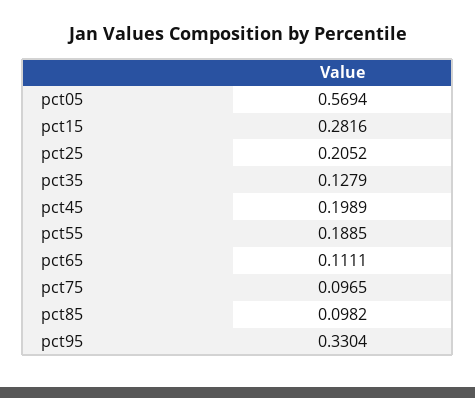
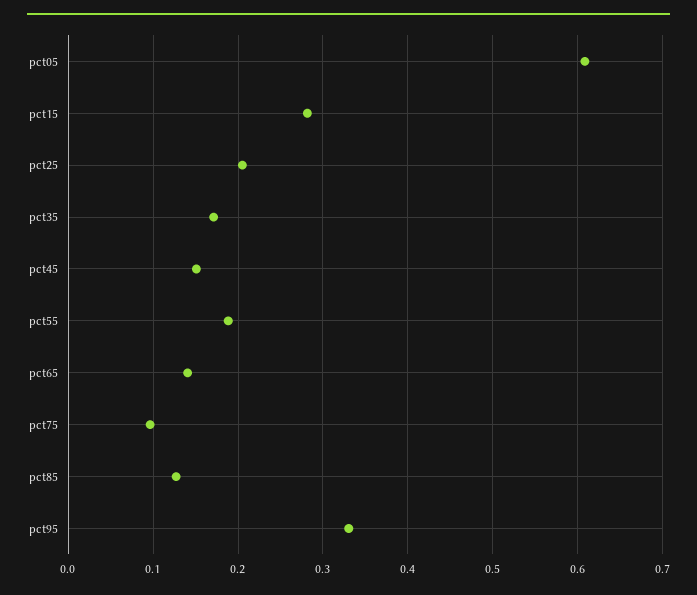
pct05: 0.5694 -> 0.61
pct35: 0.1279 -> 0.17
pct45: 0.1989 -> 0.15
pct65: 0.1111 -> 0.14
pct85: 0.0982 -> 0.13

